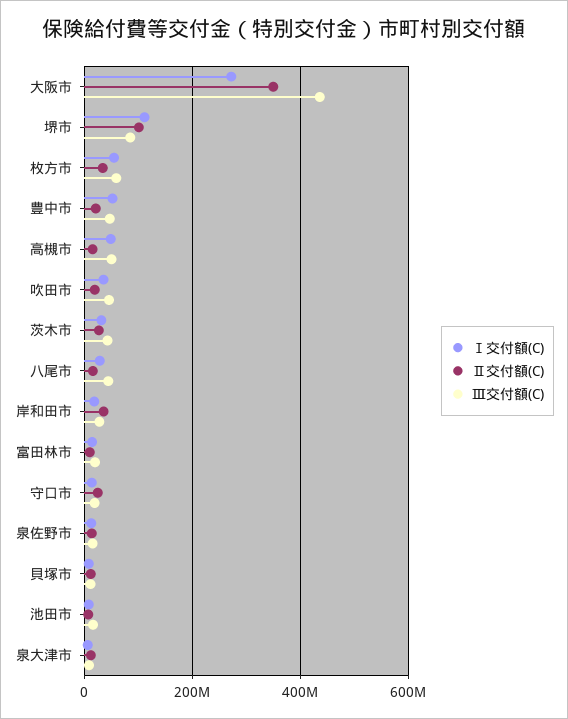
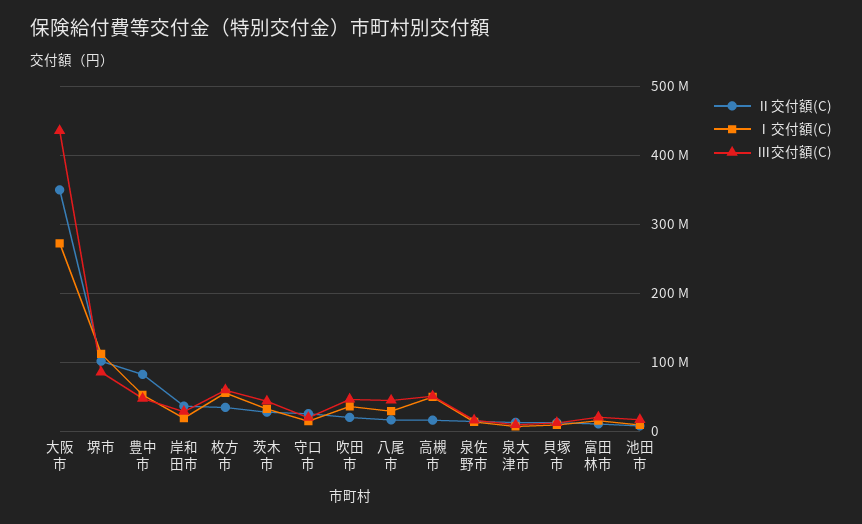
Ⅱ交付額(C), 豊中市: 20000000 -> 80000000

